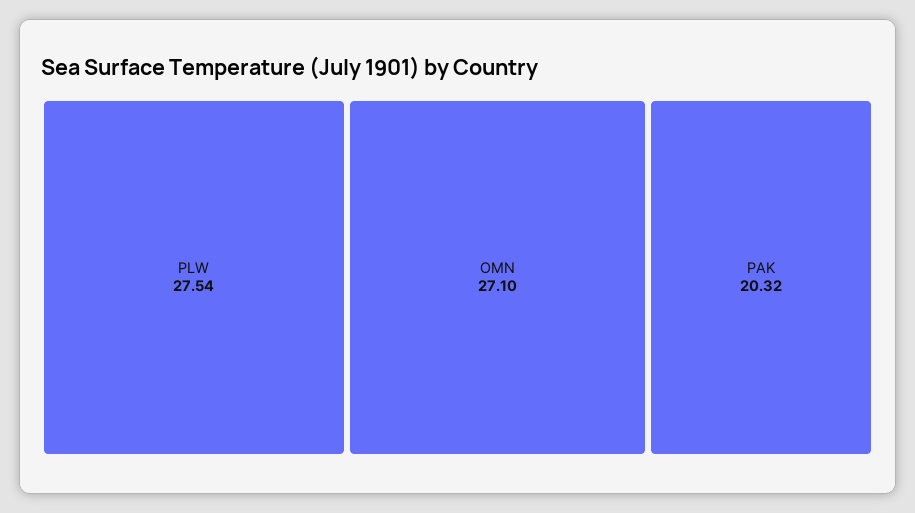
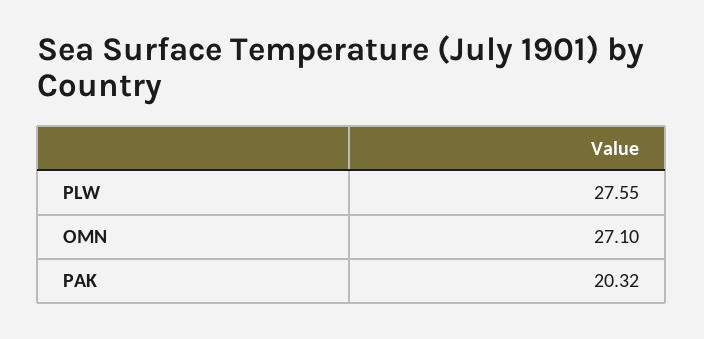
PLW: 27.54 -> 27.55

